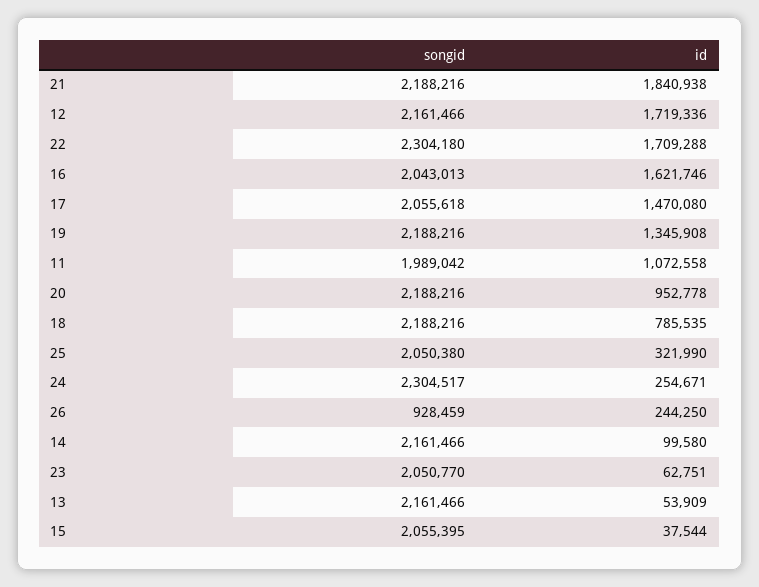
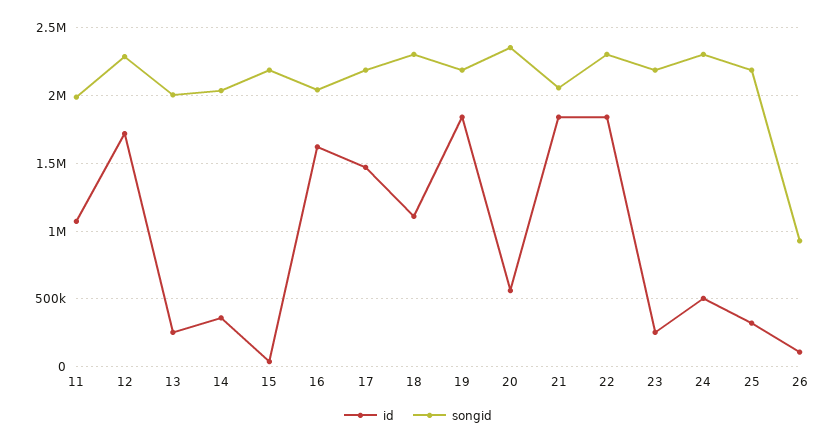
songid, 21: 2188216 -> 2050000
songid, 12: 2161466 -> 2300000
id, 22: 1709288 -> 1850000
songid, 17: 2055618 -> 2200000
id, 19: 1345908 -> 1850000
songid, 20: 2188216 -> 2350000
id, 20: 952778 -> 550000
songid, 18: 2188216 -> 2300000
id, 18: 785535 -> 1100000
songid, 25: 2050380 -> 2200000
id, 24: 254671 -> 500000
id, 26: 244250 -> 100000
songid, 14: 2161466 -> 2050000
id, 14: 99580 -> 350000
songid, 23: 2050770 -> 2200000
id, 23: 62751 -> 250000
songid, 13: 2161466 -> 2000000
id, 13: 53909 -> 250000
songid, 15: 2055395 -> 2200000

